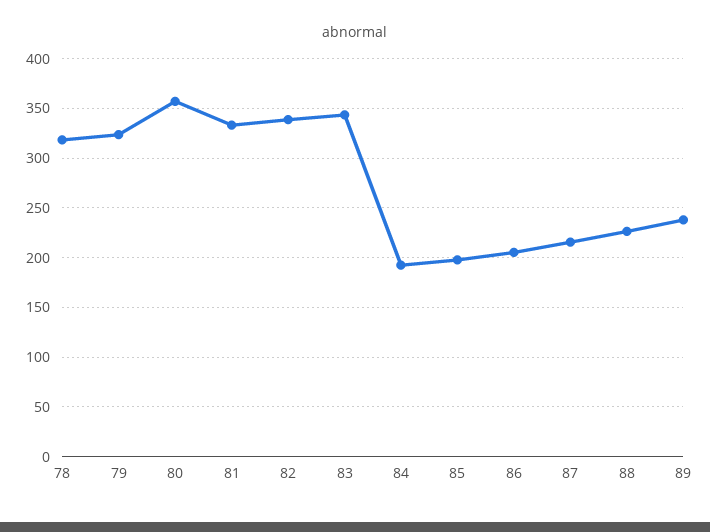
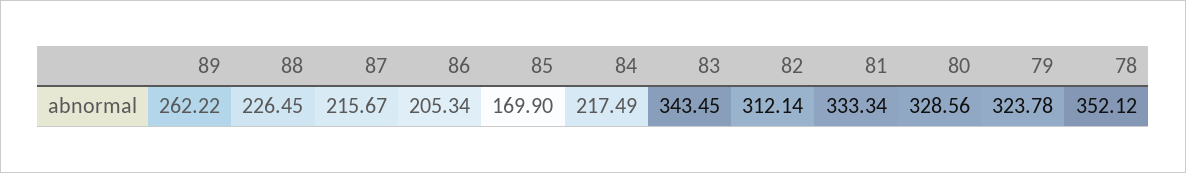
78: 320 -> 352.12
80: 360 -> 328.56
82: 340 -> 312.14
84: 190 -> 217.49
85: 200 -> 169.9
89: 240 -> 262.22

